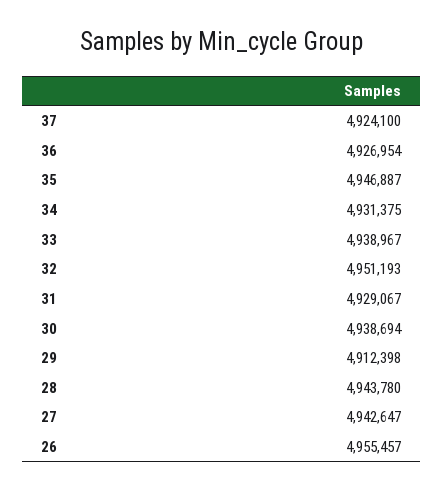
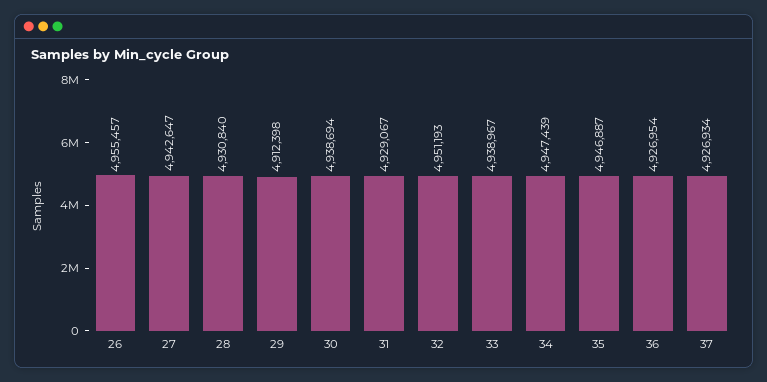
37: 4924100 -> 4926934
34: 4931375 -> 4947439
28: 4943780 -> 4930840

